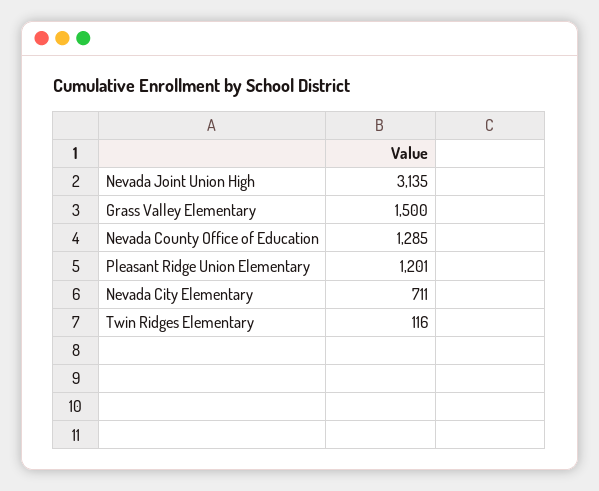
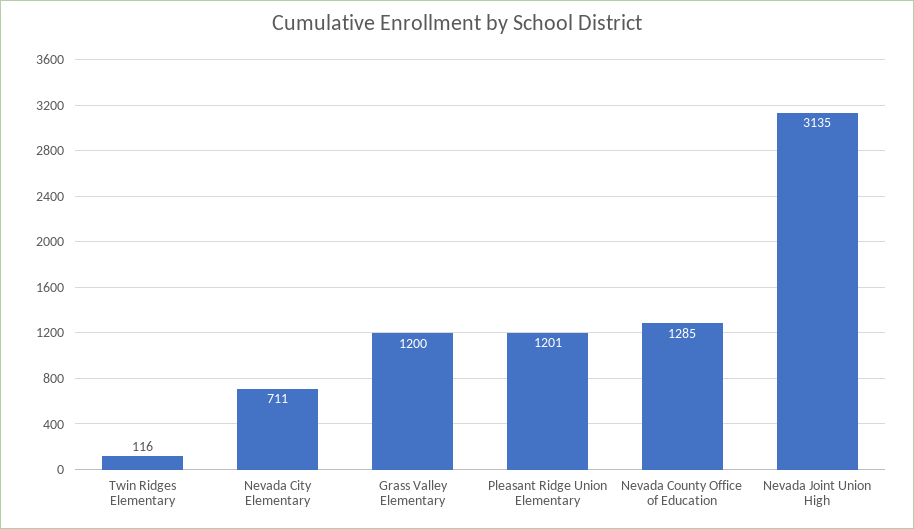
Grass Valley Elementary: 1500 -> 1200

